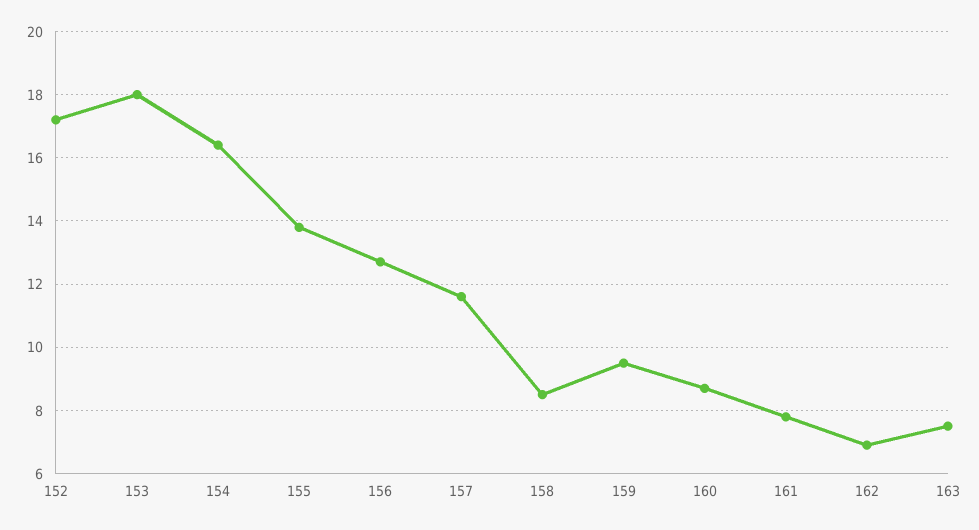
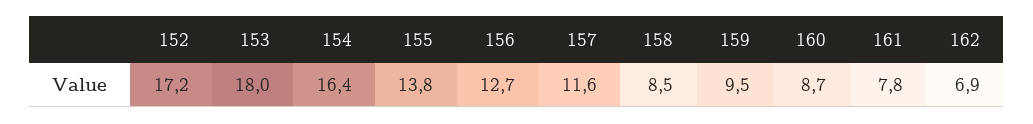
163: 7.5 -> none

